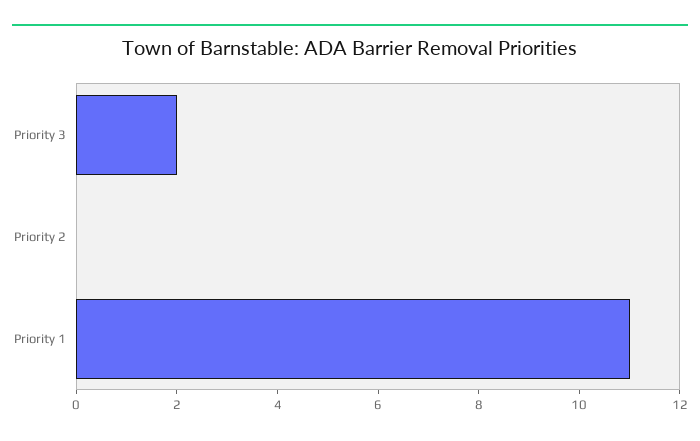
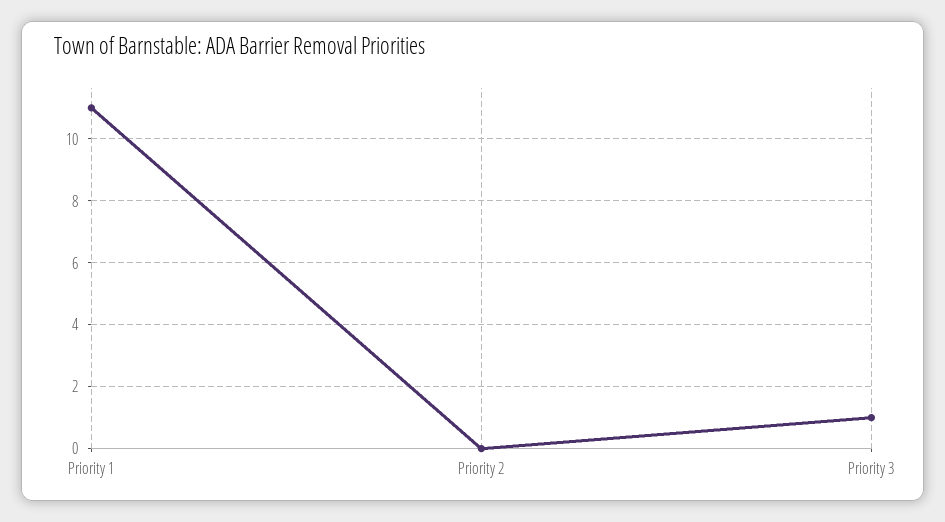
Priority 3: 2 -> 1

